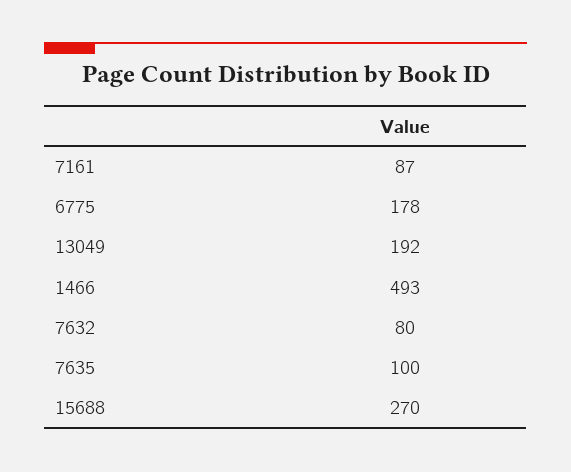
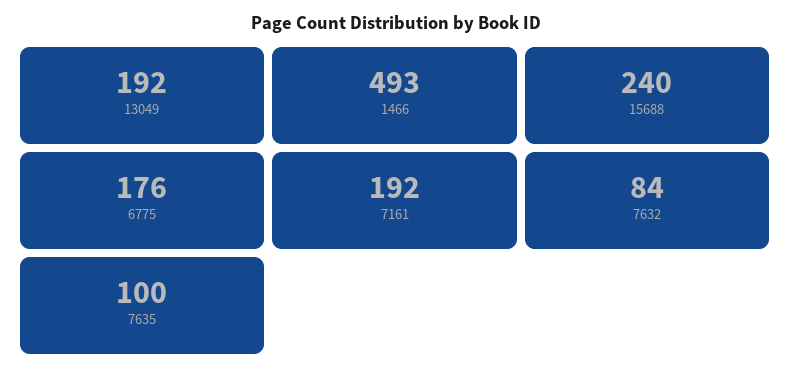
7161: 87 -> 192
6775: 178 -> 176
7632: 80 -> 84
15688: 270 -> 240

